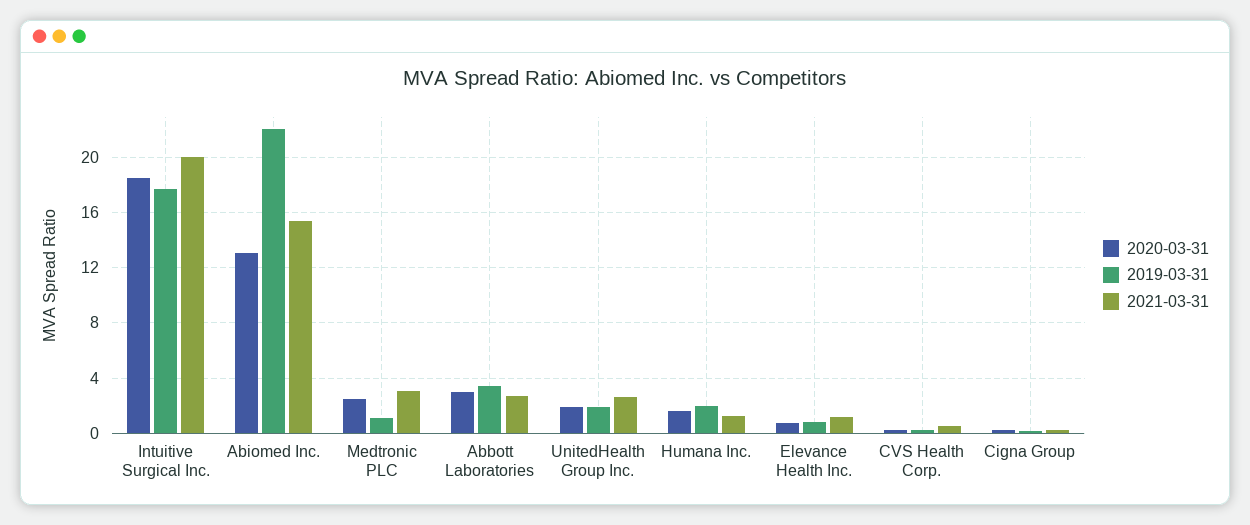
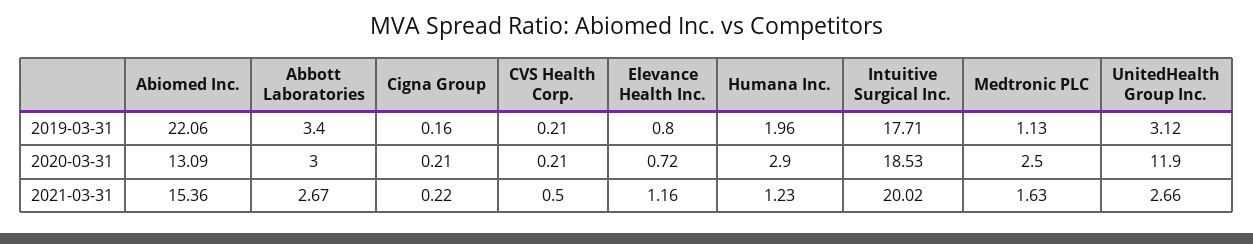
2021-03-31, Medtronic PLC: 3 -> 1.63
2020-03-31, UnitedHealth Group Inc.: 2 -> 11.9
2019-03-31, UnitedHealth Group Inc.: 2 -> 3.12
2020-03-31, Humana Inc.: 1.5 -> 2.9

